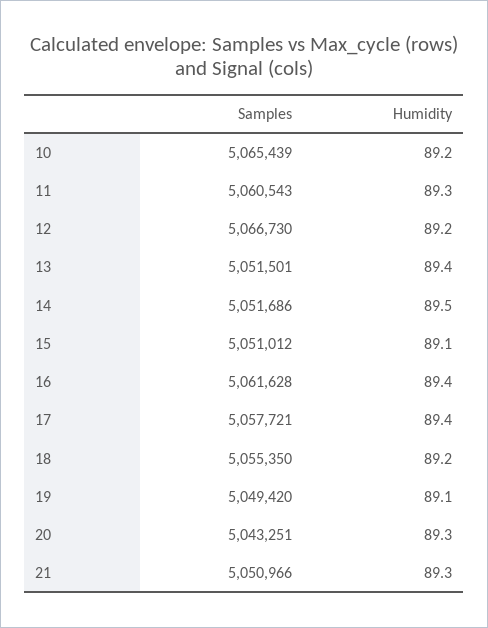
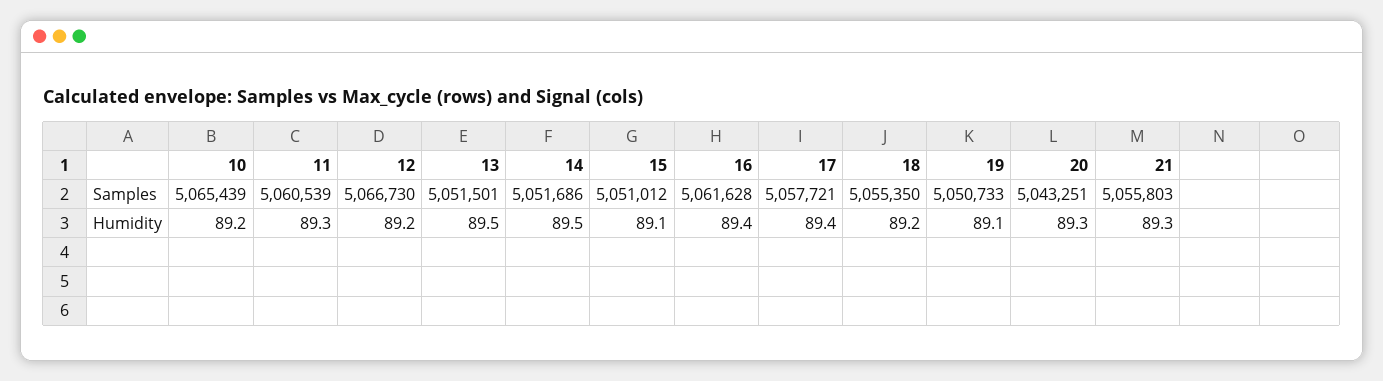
Samples, 11: 5060543 -> 5060539
Humidity, 13: 89.4 -> 89.5
Samples, 19: 5049420 -> 5050733
Samples, 21: 5050966 -> 5055803

